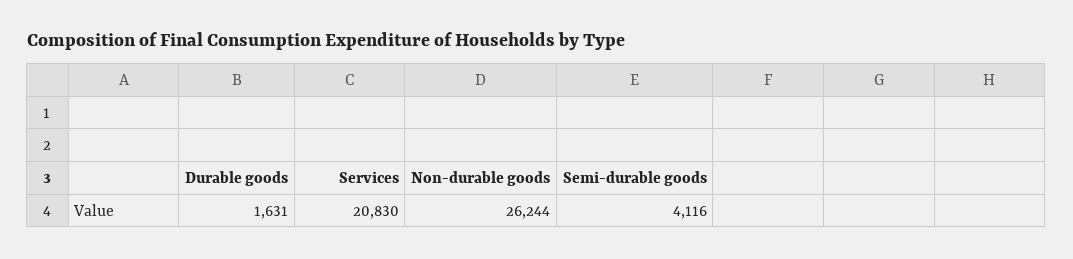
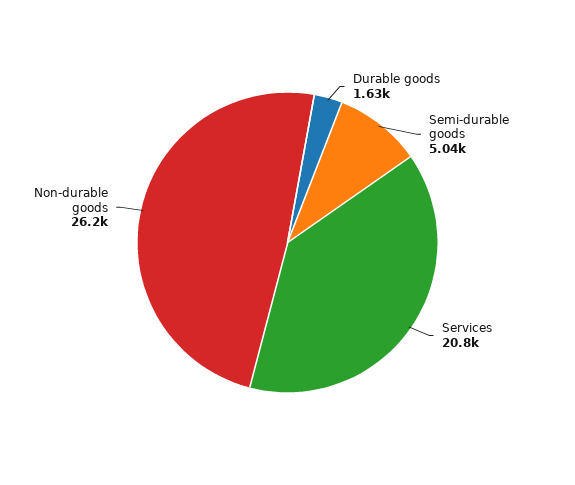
Semi-durable goods: 4116 -> 5040

